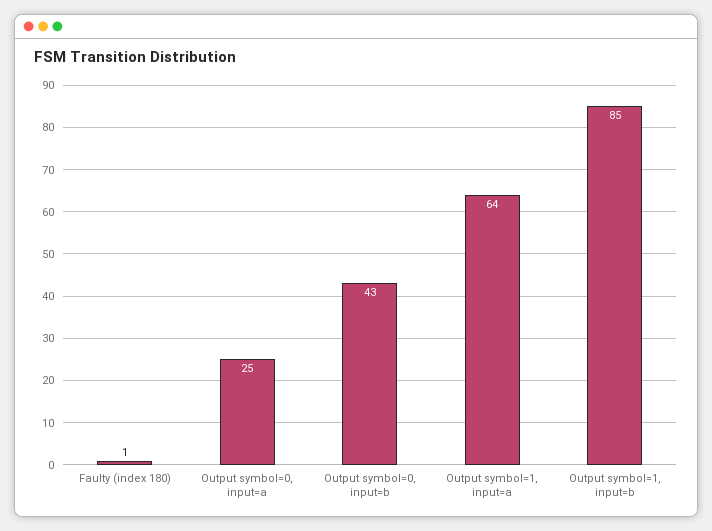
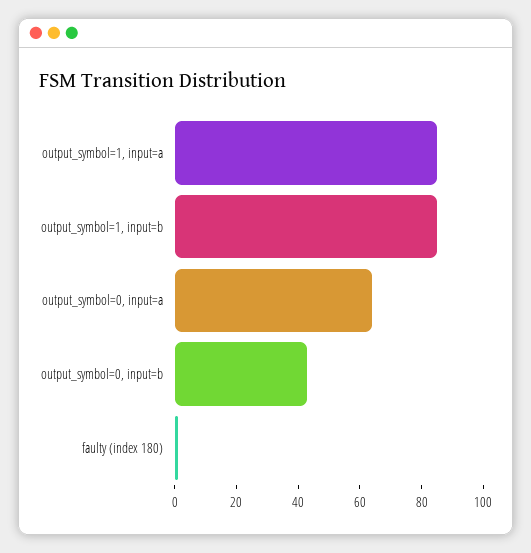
Output symbol=0, input=a: 25 -> 65
Output symbol=1, input=a: 64 -> 85

